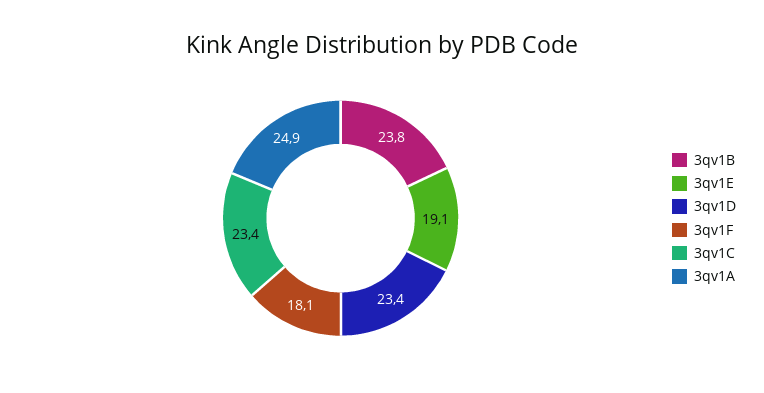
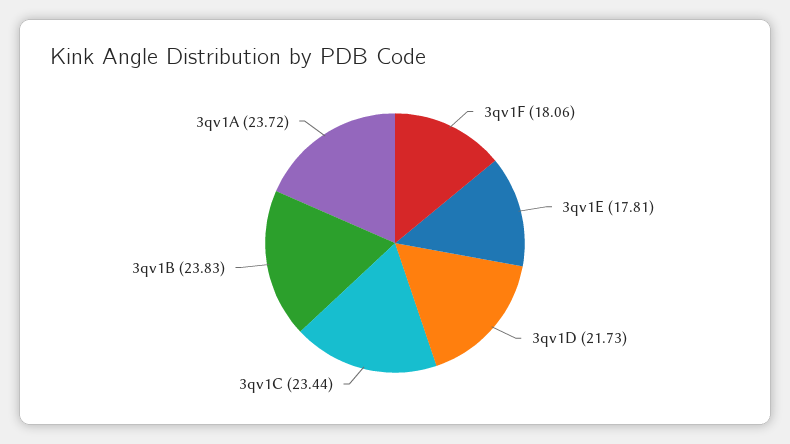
3qv1E: 19.1 -> 17.81
3qv1D: 23.4 -> 21.73
3qv1A: 24.9 -> 23.72

